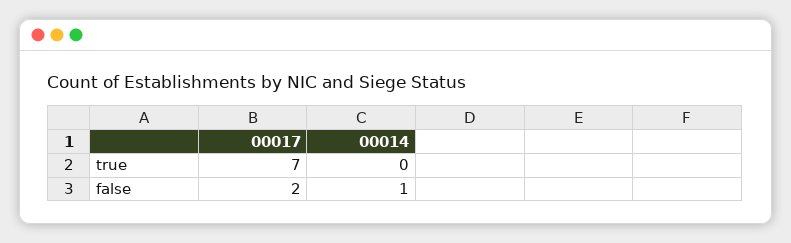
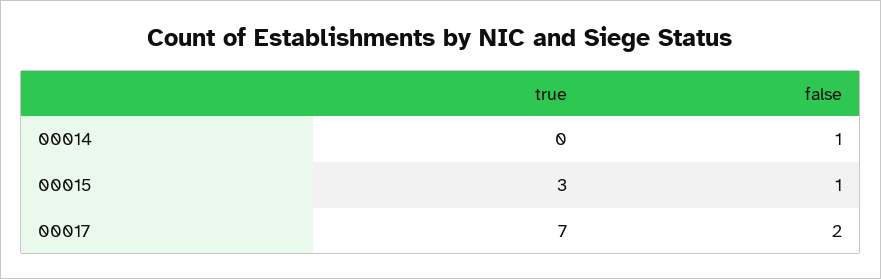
00015, true: none -> 3
00015, false: none -> 1

